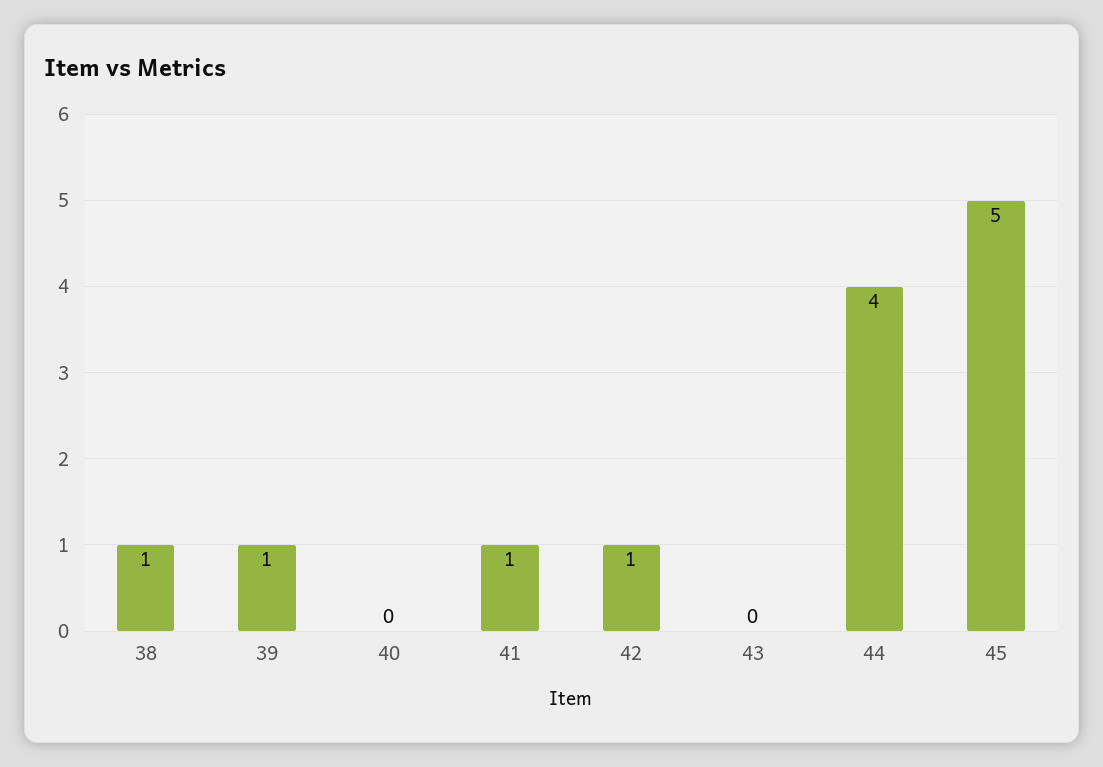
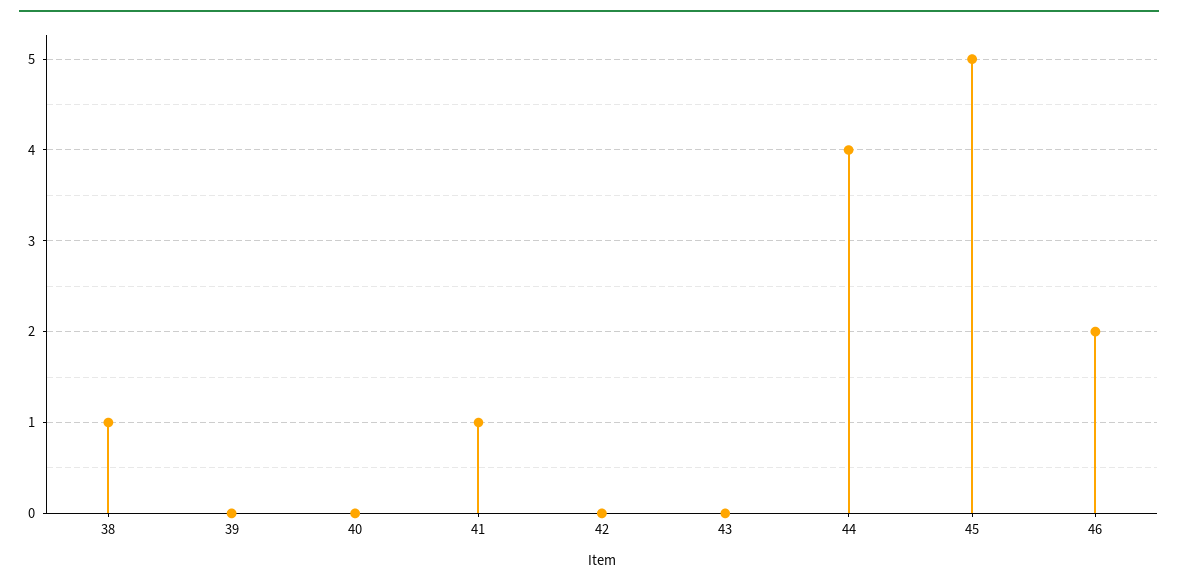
39: 1 -> 0
42: 1 -> 0
46: none -> 2

